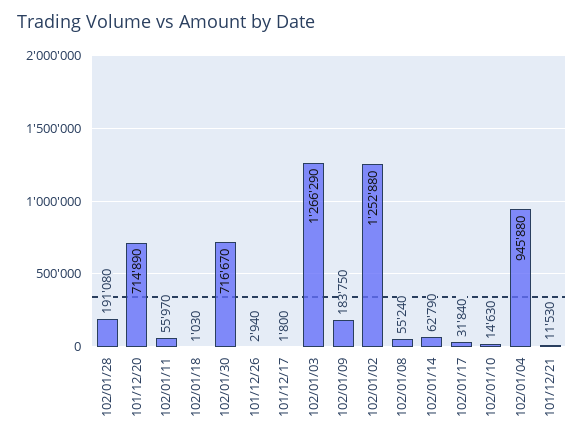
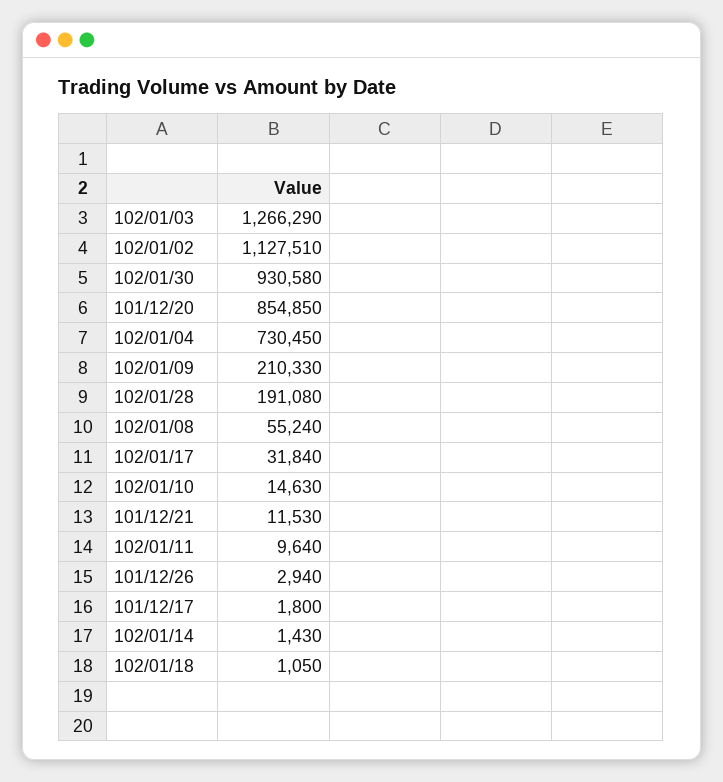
101/12/20: 714890 -> 854850
102/01/11: 55970 -> 9640
102/01/18: 1030 -> 1050
102/01/30: 716670 -> 930580
102/01/09: 183750 -> 210330
102/01/02: 1252880 -> 1127510
102/01/14: 62790 -> 1430
102/01/04: 945880 -> 730450

